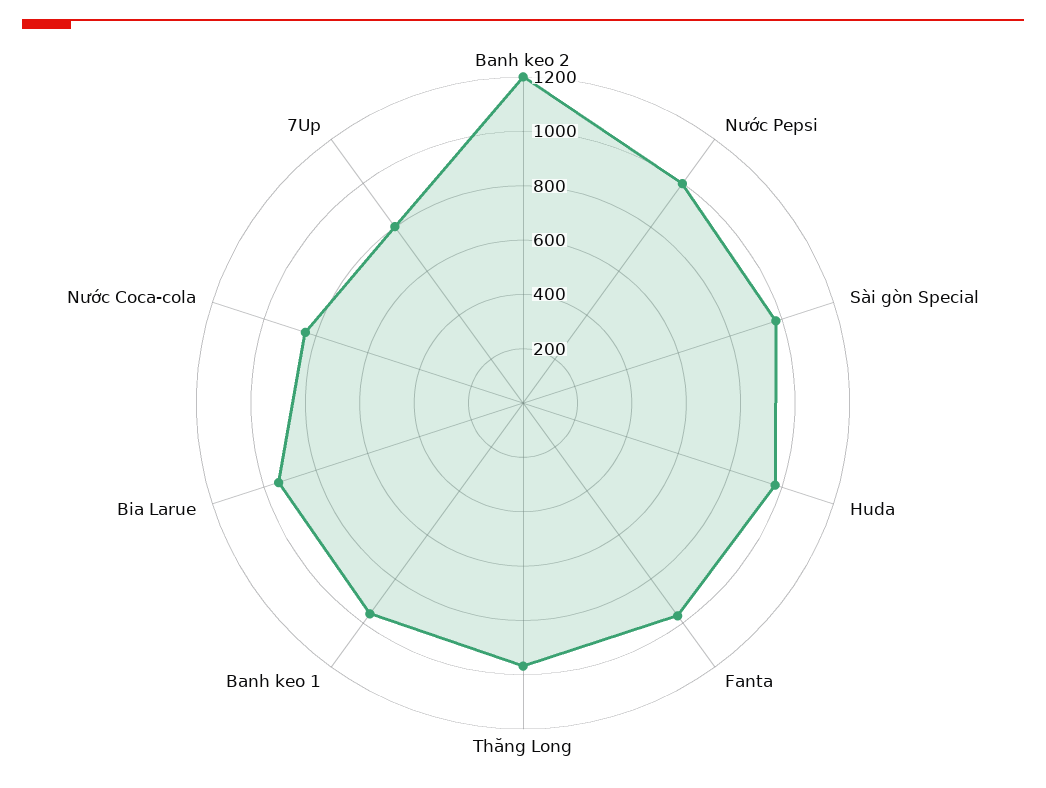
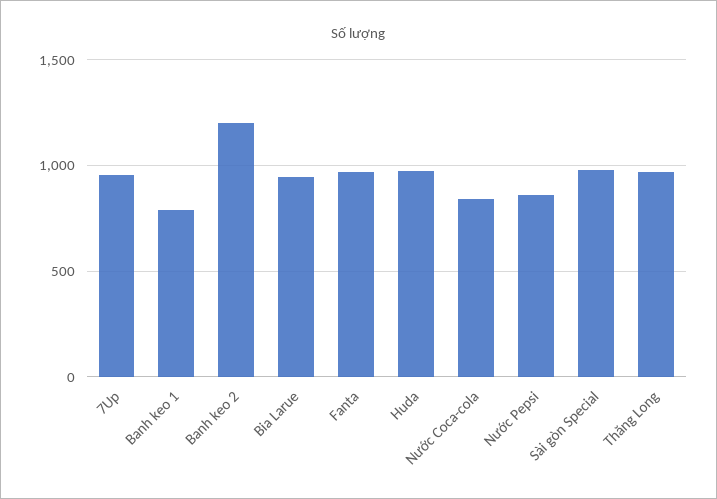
Nước Pepsi: 1000 -> 850
Banh keo 1: 950 -> 800
7Up: 800 -> 950

